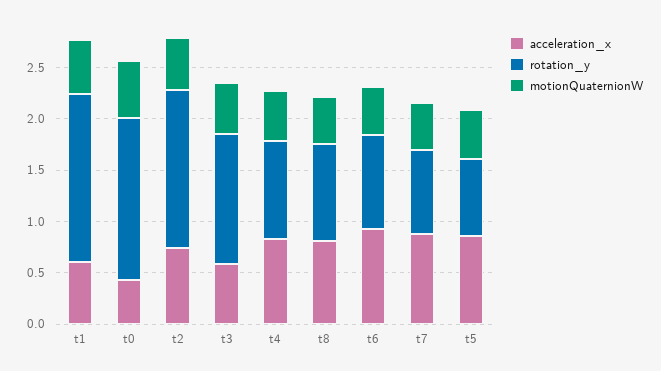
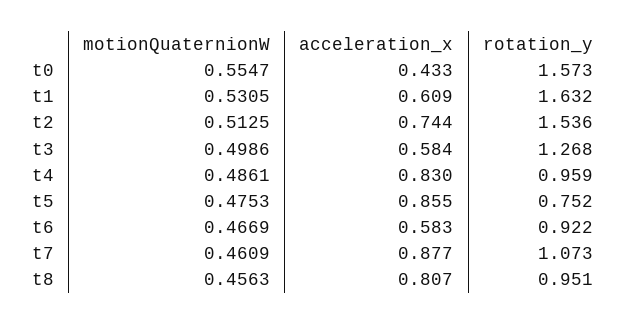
acceleration_x, t6: 0.9 -> 0.583
rotation_y, t7: 0.8 -> 1.073

